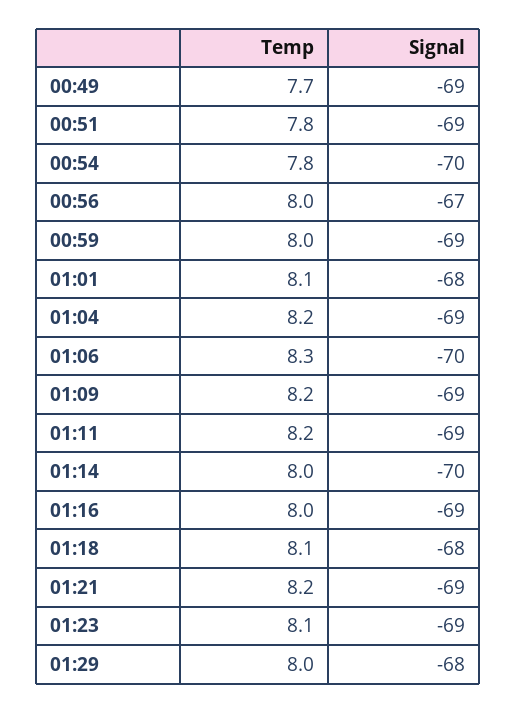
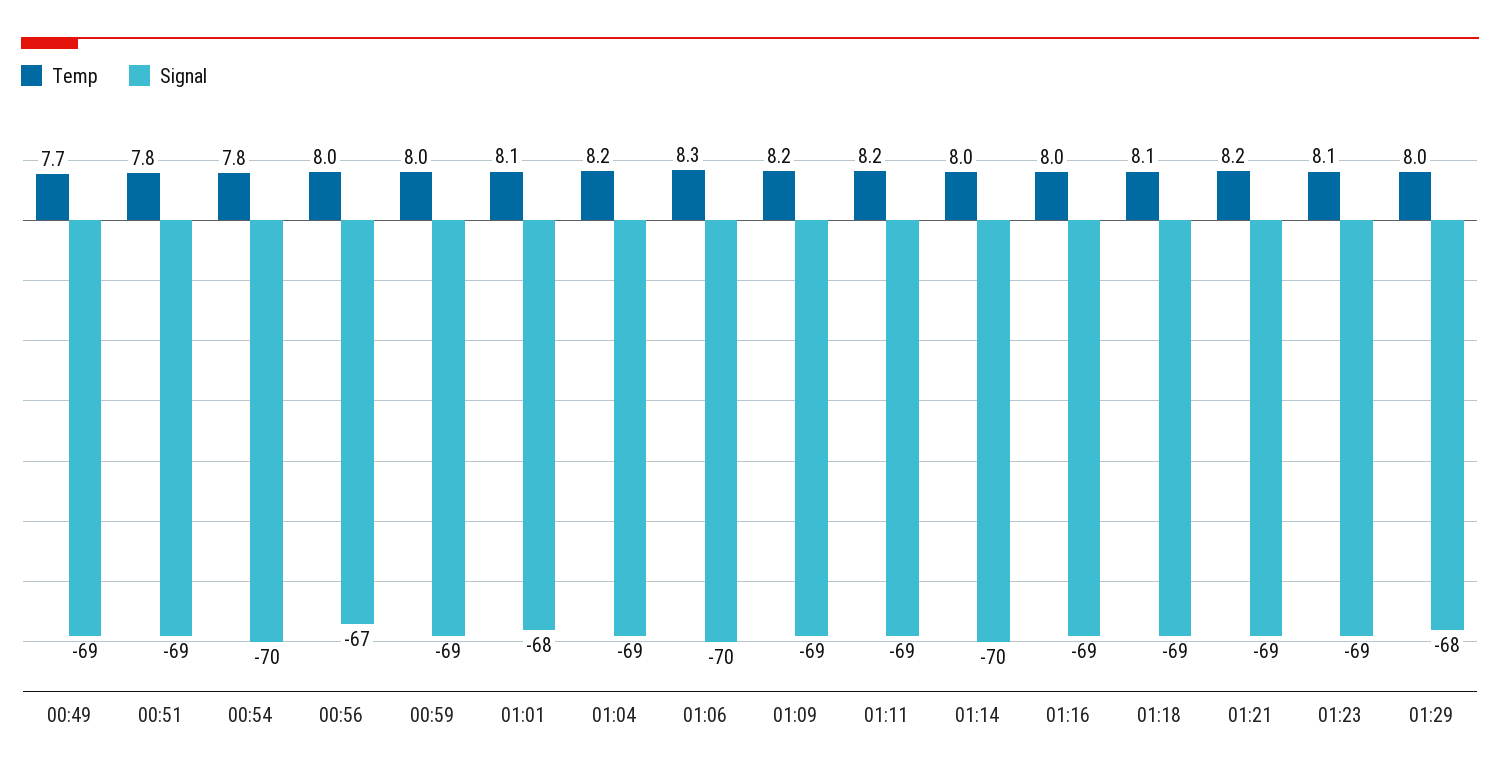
Signal, 01:18: -68 -> -69

